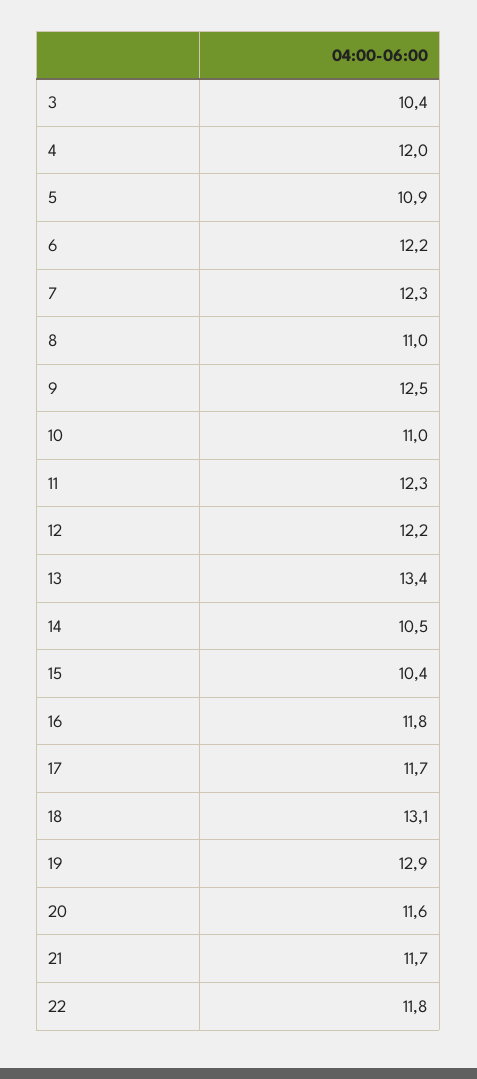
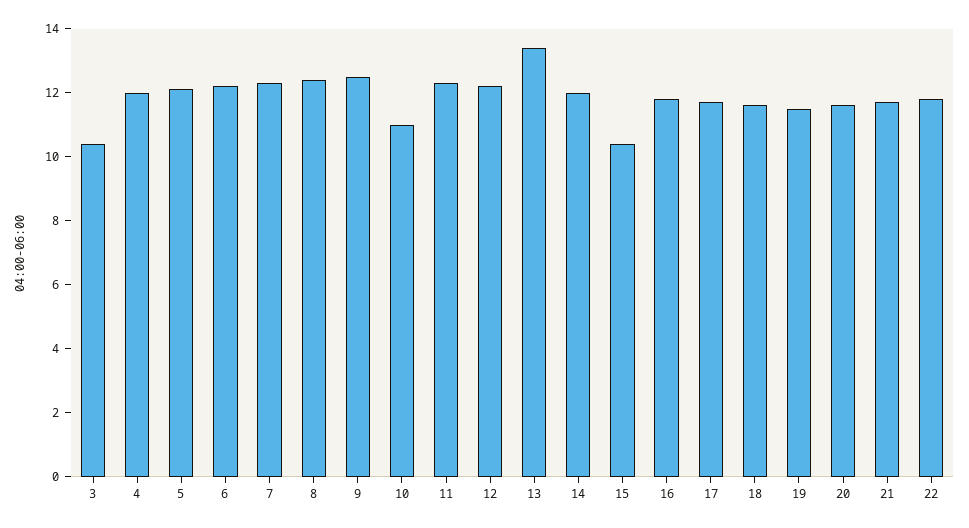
5: 10.9 -> 12
8: 11 -> 12.5
14: 10.5 -> 12
18: 13.1 -> 11.5
19: 12.9 -> 11.5

